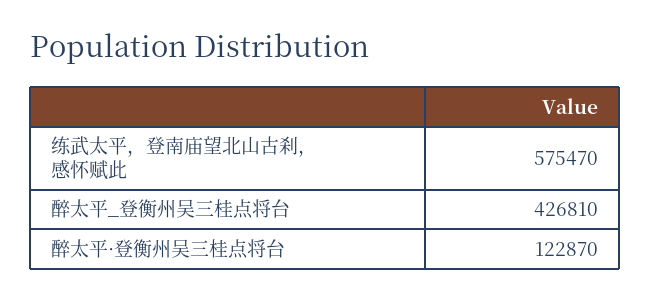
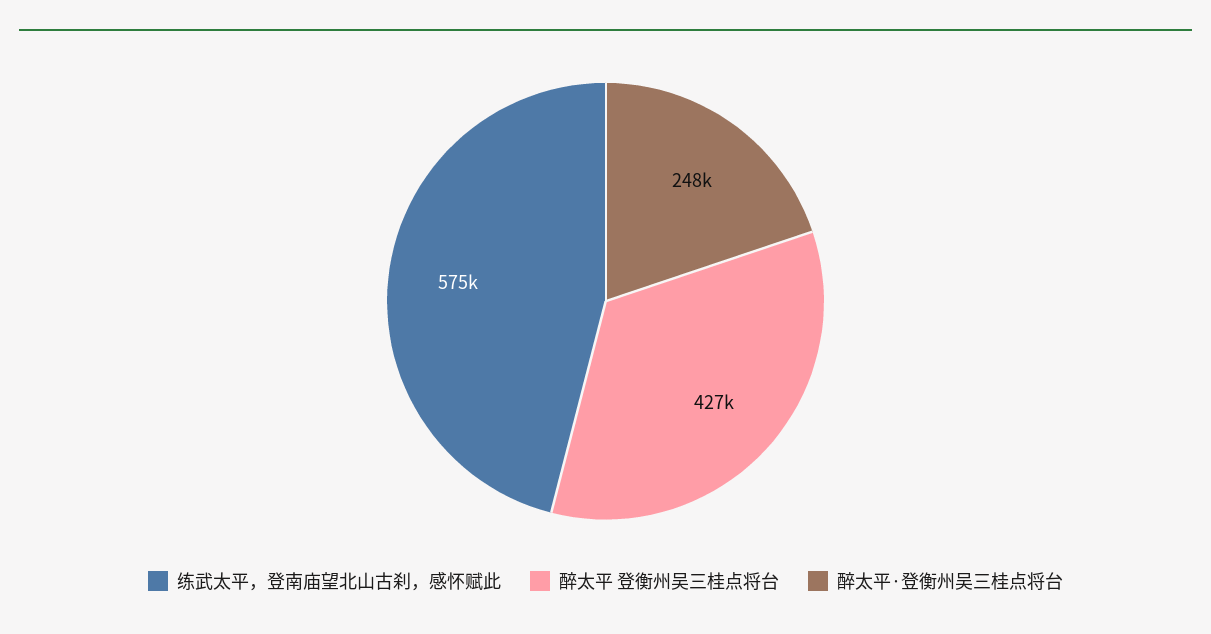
醉太平·登衡州吴三桂点将台: 122870 -> 248000

